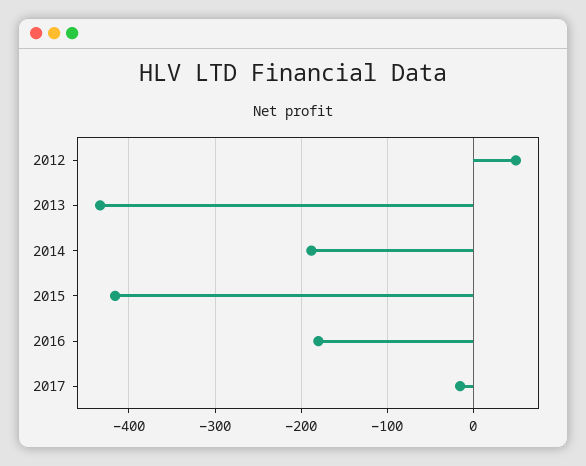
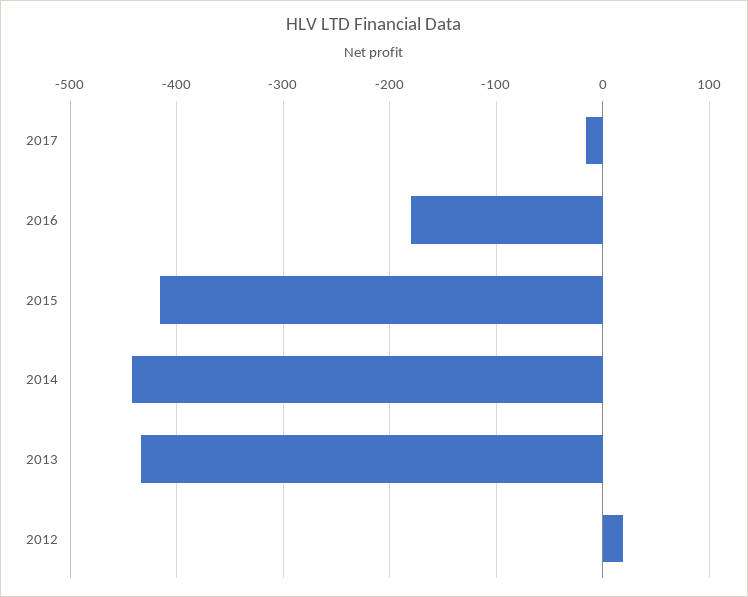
2012: 50 -> 20
2014: -190 -> -440

